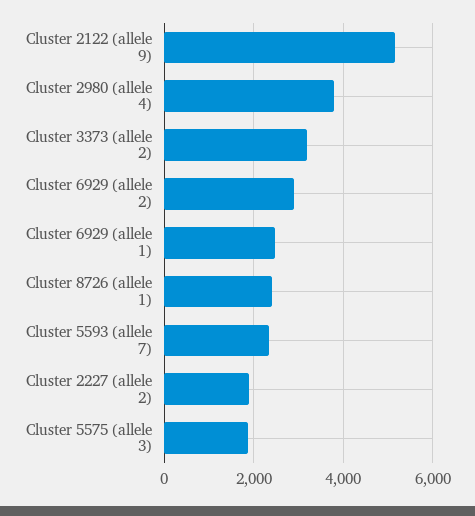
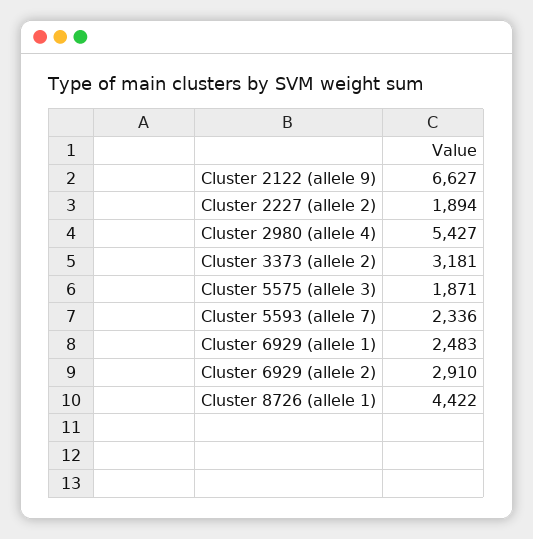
Cluster 2122 (allele 9): 5200 -> 6627
Cluster 2980 (allele 4): 3800 -> 5427
Cluster 8726 (allele 1): 2400 -> 4422

